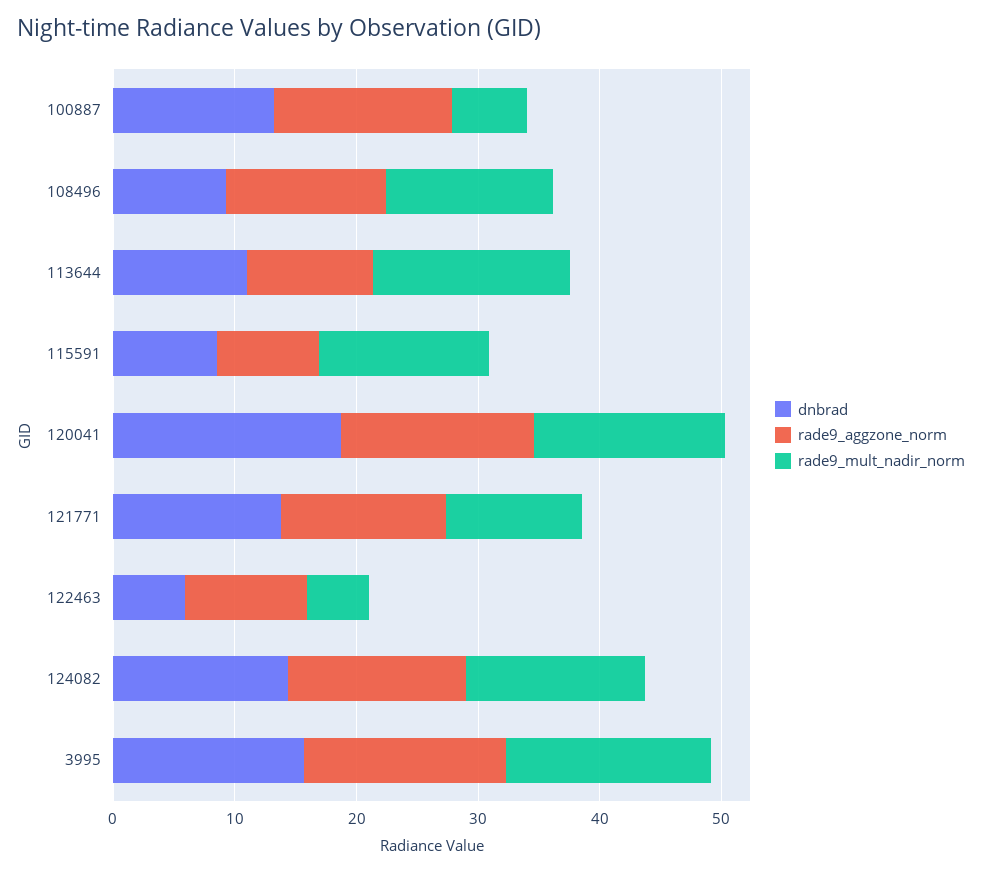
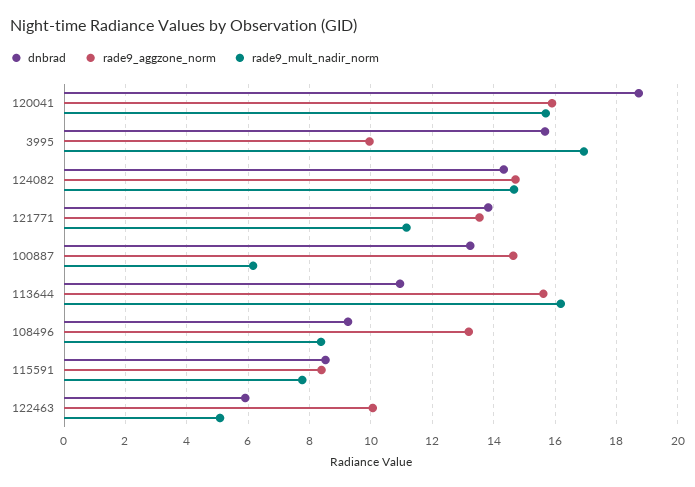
rade9_mult_nadir_norm, 108496: 14 -> 8.4
rade9_aggzone_norm, 113644: 10 -> 15.6
rade9_mult_nadir_norm, 115591: 14 -> 7.8
rade9_aggzone_norm, 3995: 16 -> 10

